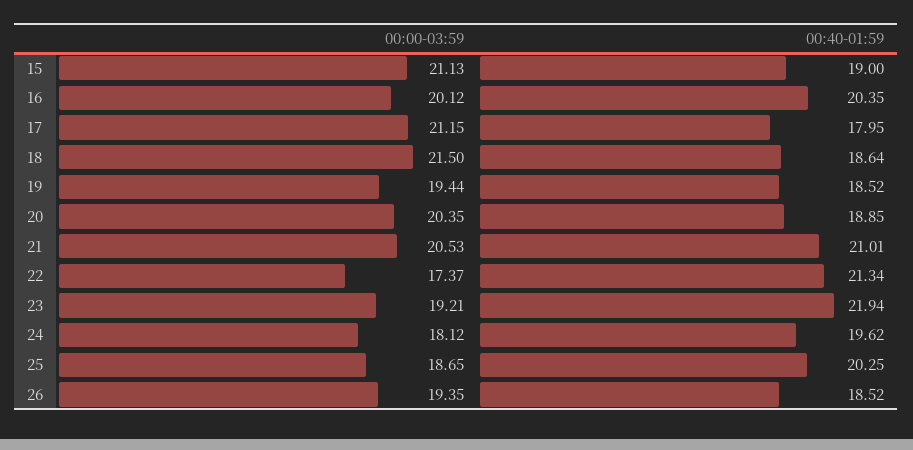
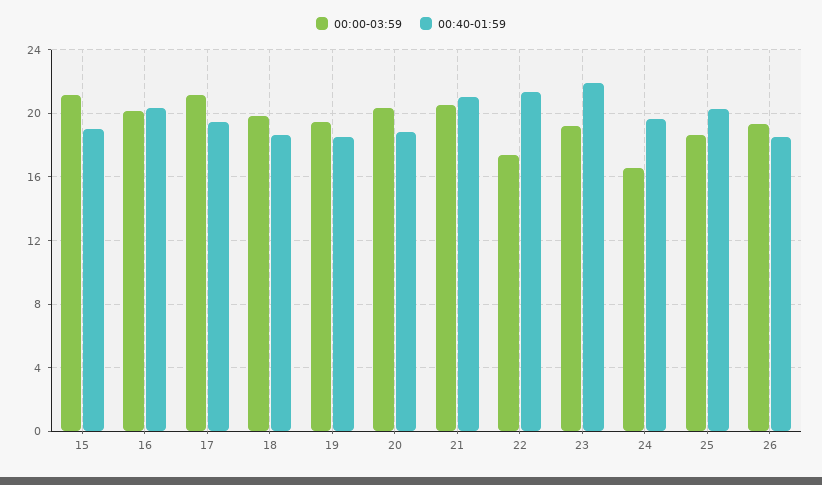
00:40-01:59, 17: 17.95 -> 19.5
00:00-03:59, 18: 21.5 -> 20
00:00-03:59, 24: 18.12 -> 16.5

